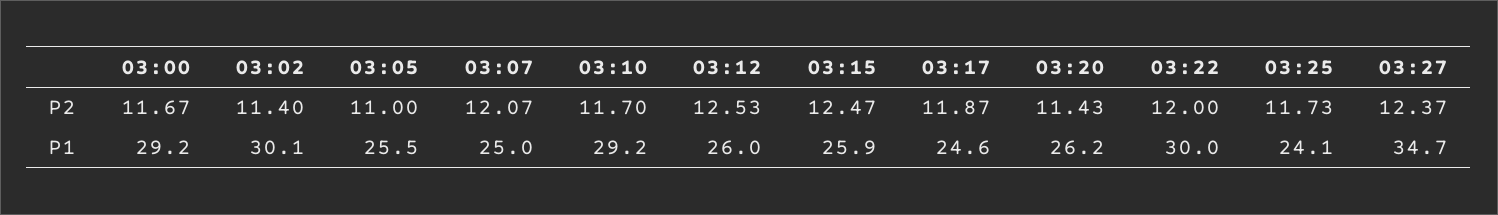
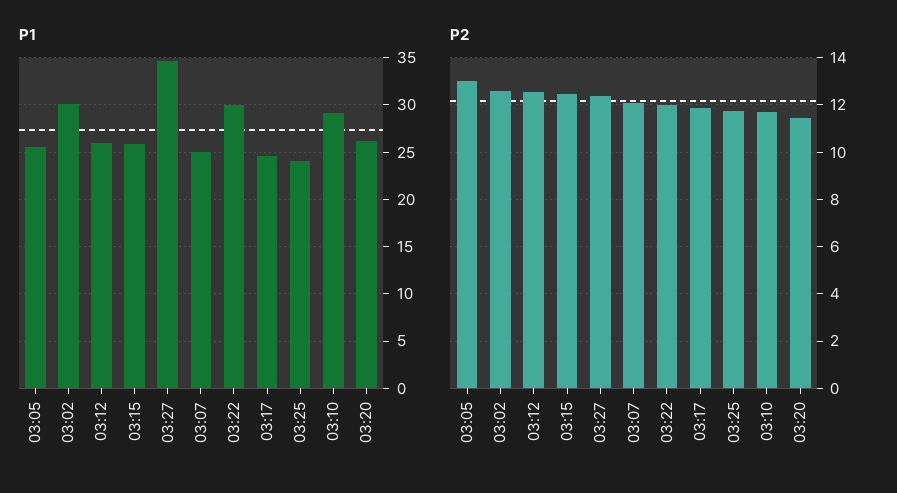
P2, 03:00: 11.67 -> none
P2, 03:02: 11.4 -> 12.5
P2, 03:05: 11 -> 13
P1, 03:00: 29.2 -> none

